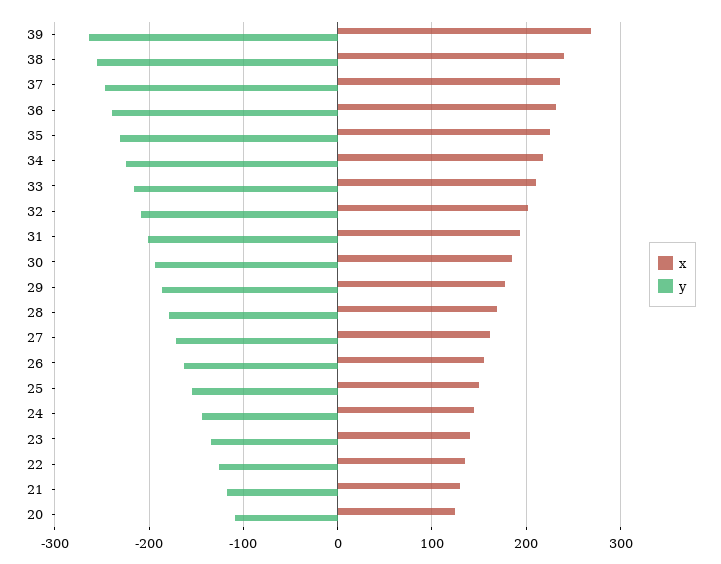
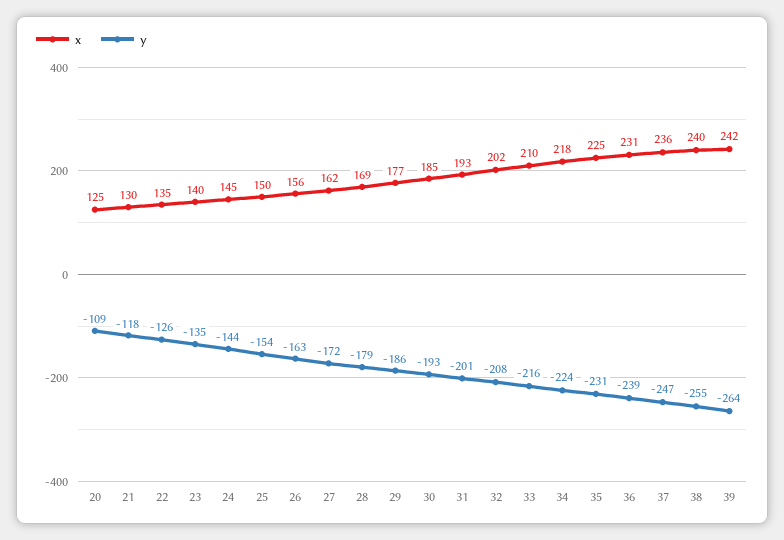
x, 39: 270 -> 242

